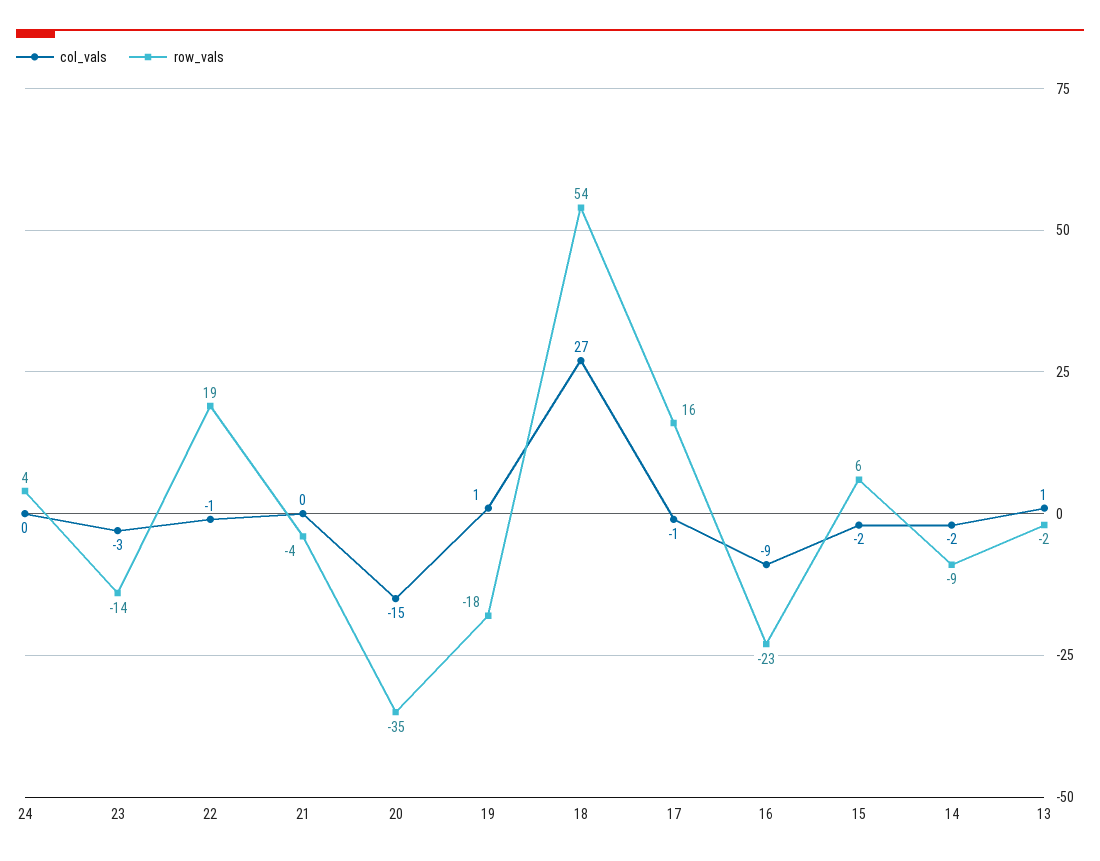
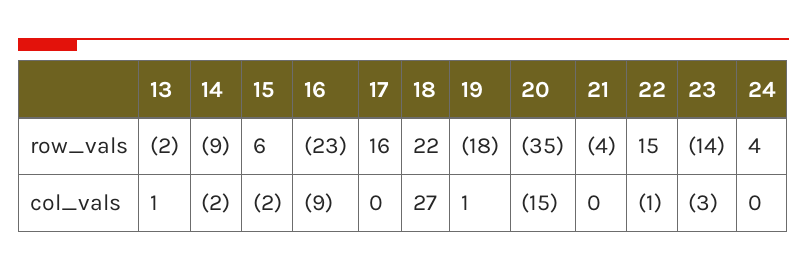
row_vals, 22: 19 -> 15
row_vals, 18: 54 -> 22
col_vals, 17: -1 -> 0

